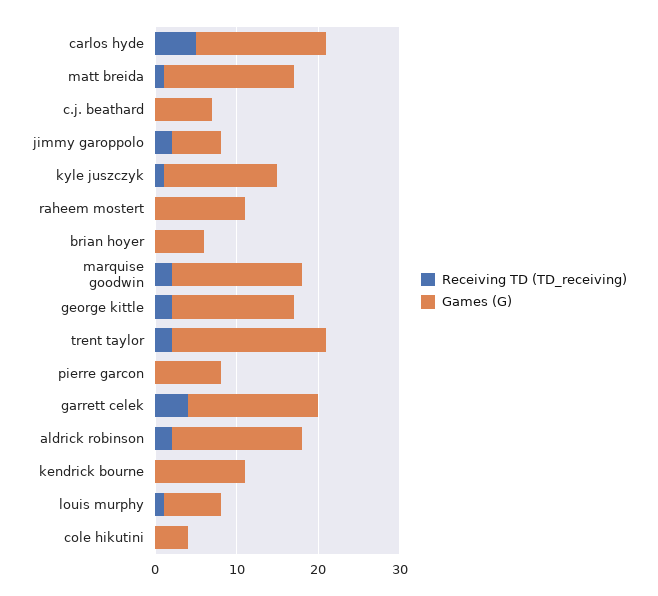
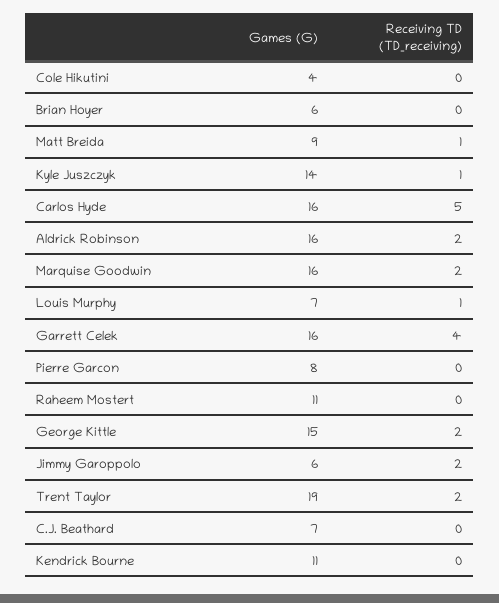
Games (G), matt breida: 16 -> 9

